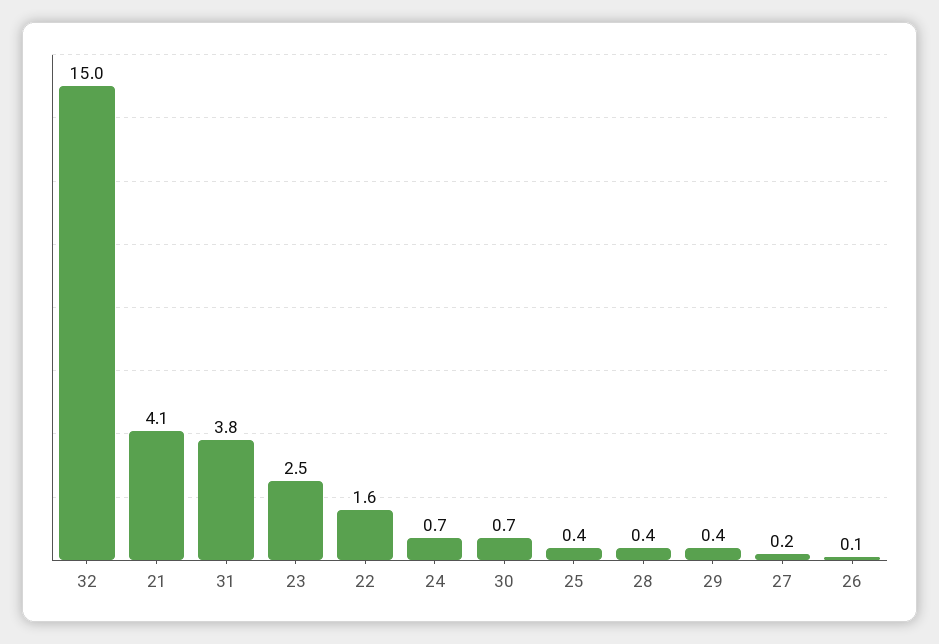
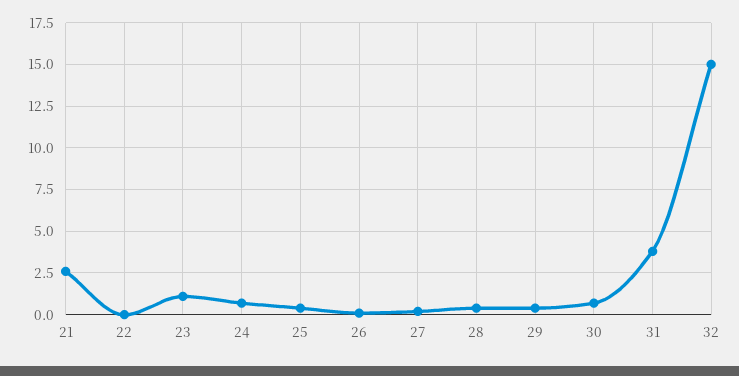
21: 4.1 -> 2.5
23: 2.5 -> 1
22: 1.6 -> 0

